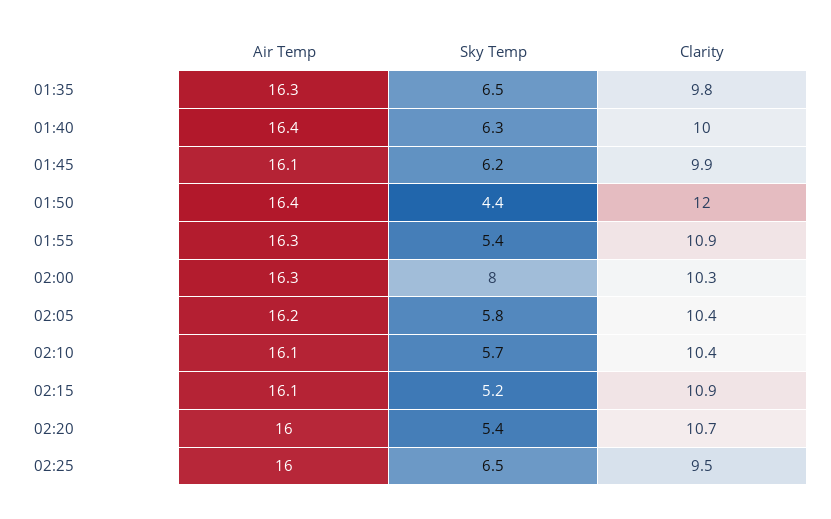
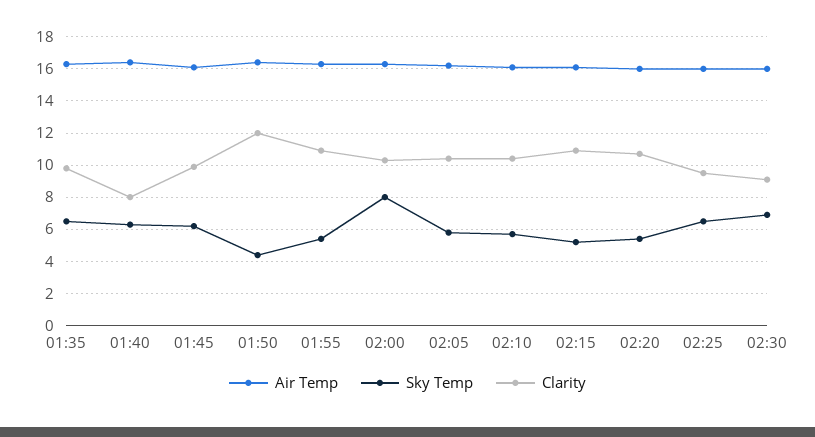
Clarity, 01:40: 10 -> 8
Air Temp, 02:30: none -> 16
Sky Temp, 02:30: none -> 7
Clarity, 02:30: none -> 9

